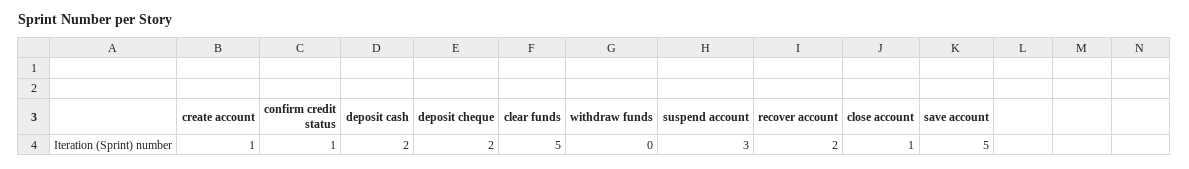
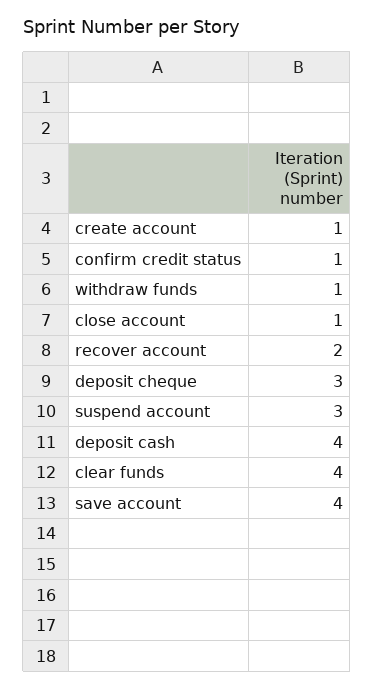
deposit cash: 2 -> 4
deposit cheque: 2 -> 3
clear funds: 5 -> 4
withdraw funds: 0 -> 1
save account: 5 -> 4

